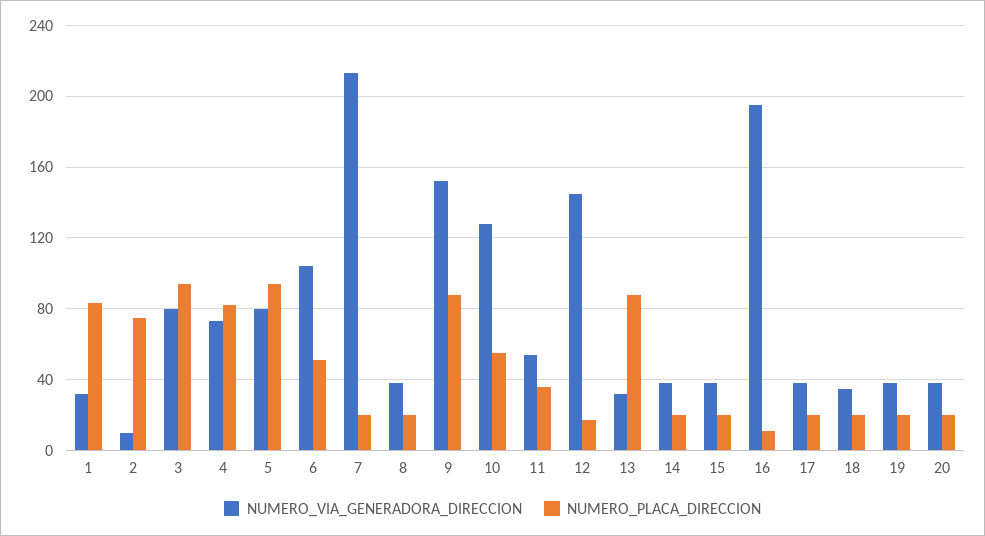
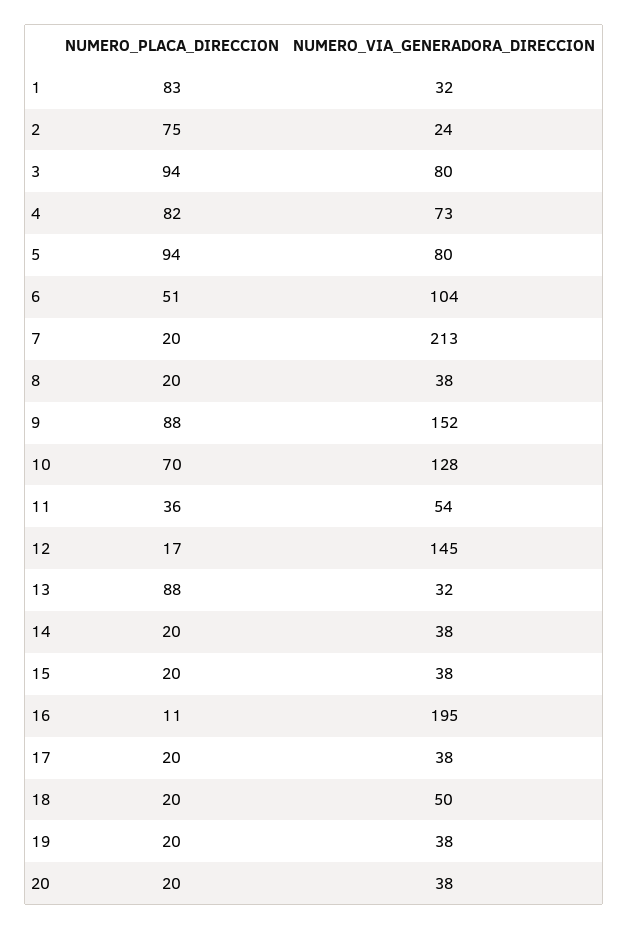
NUMERO_VIA_GENERADORA_DIRECCION, 2: 10 -> 24
NUMERO_PLACA_DIRECCION, 10: 55 -> 70
NUMERO_VIA_GENERADORA_DIRECCION, 18: 35 -> 50

